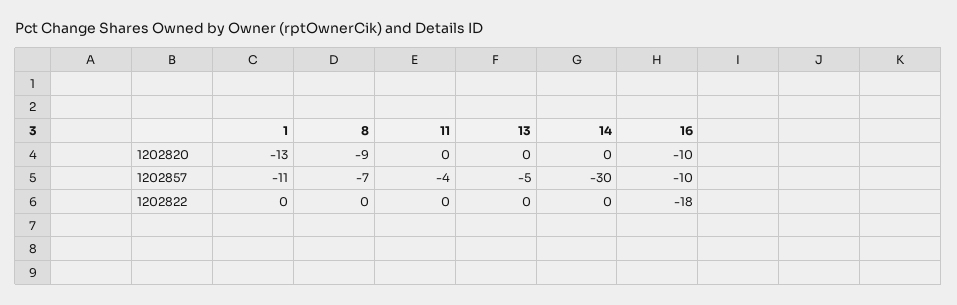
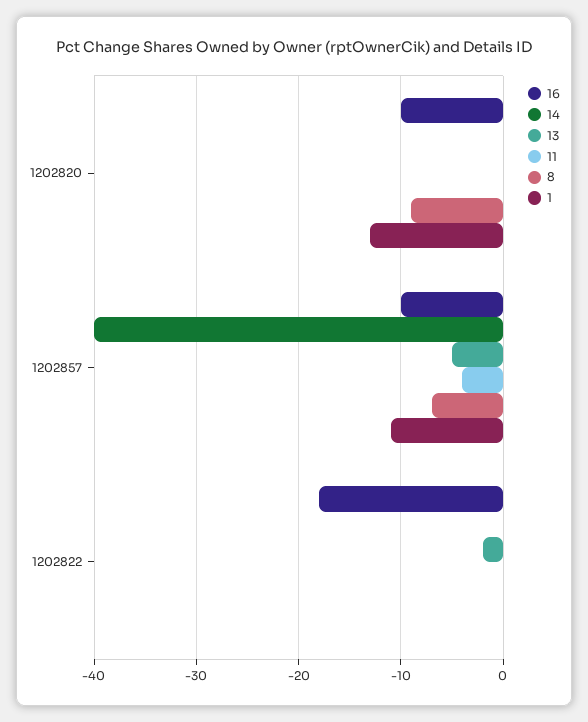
14, 1202857: -30 -> -40
13, 1202822: 0 -> -2

